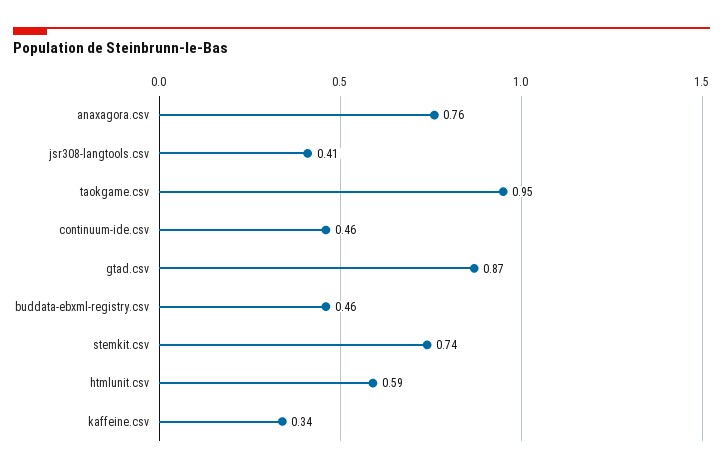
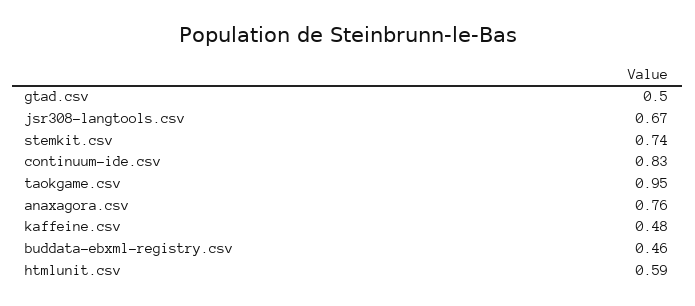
jsr308-langtools.csv: 0.41 -> 0.67
continuum-ide.csv: 0.46 -> 0.83
gtad.csv: 0.87 -> 0.5
kaffeine.csv: 0.34 -> 0.48

